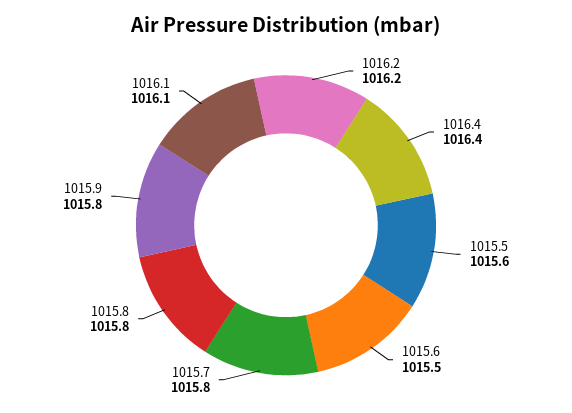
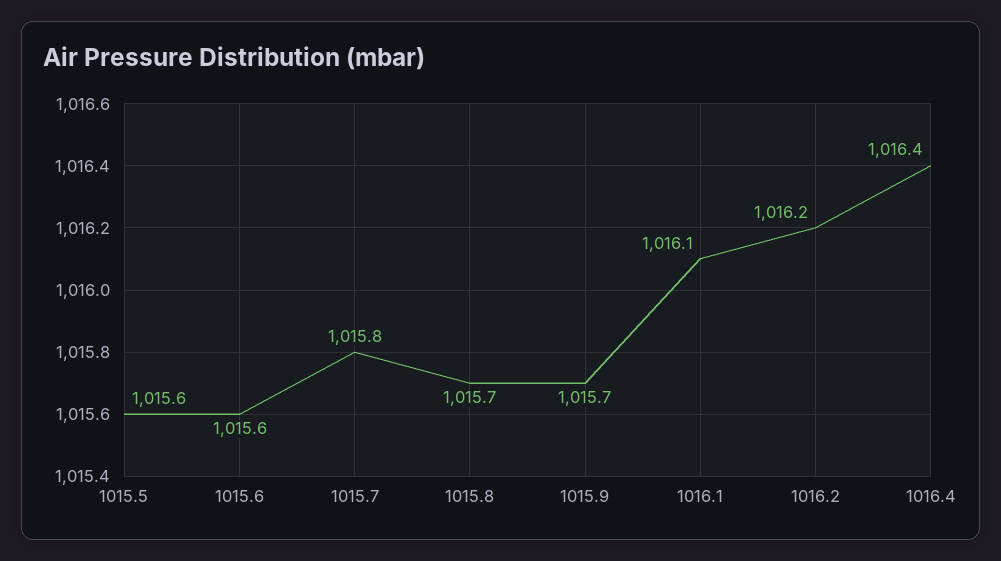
1015.6: 1015.5 -> 1015.6
1015.8: 1015.8 -> 1015.7
1015.9: 1015.8 -> 1015.7

